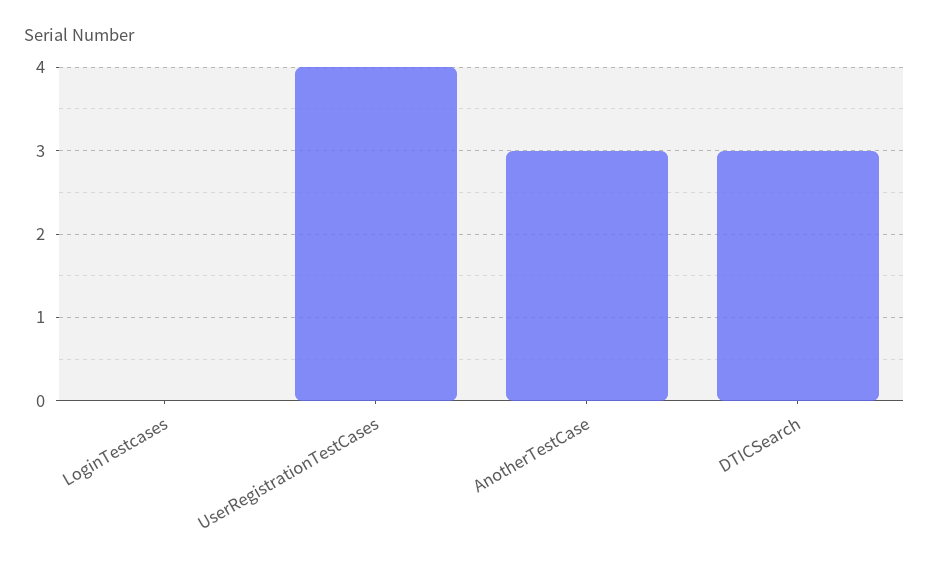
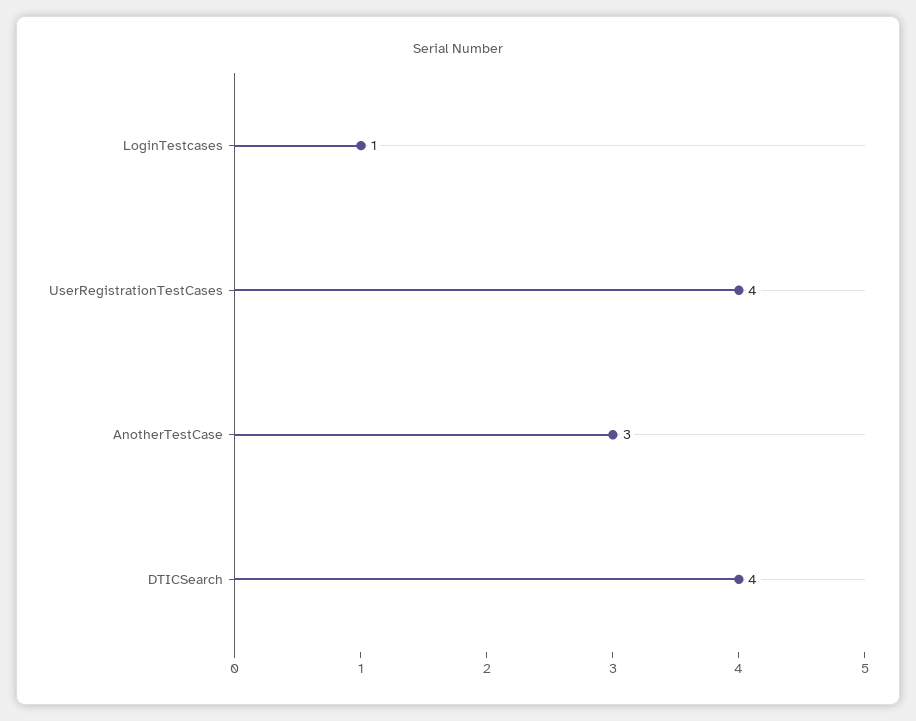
LoginTestcases: 0 -> 1
DTICSearch: 3 -> 4

